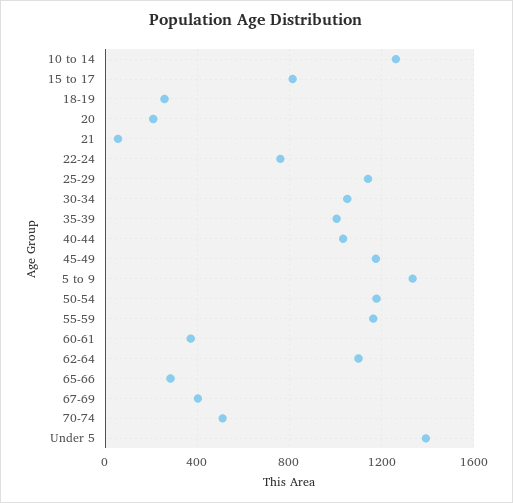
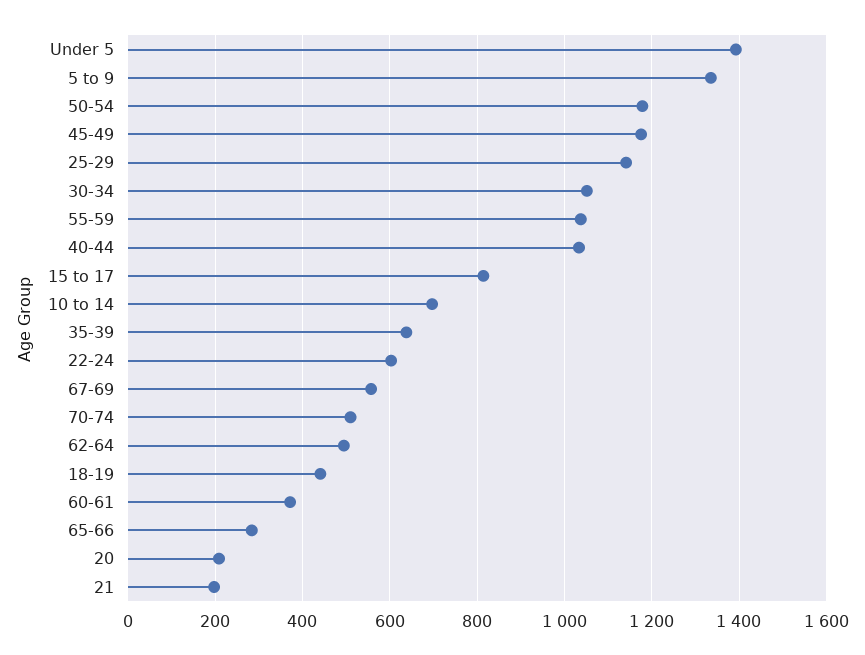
10 to 14: 1250 -> 700
18-19: 250 -> 440
21: 50 -> 200
22-24: 750 -> 600
35-39: 1000 -> 640
55-59: 1150 -> 1040
62-64: 1100 -> 500
67-69: 400 -> 560

